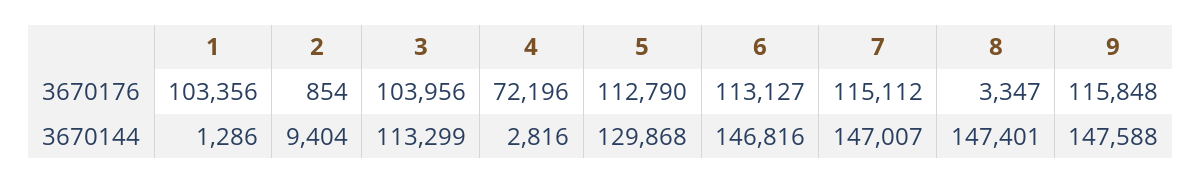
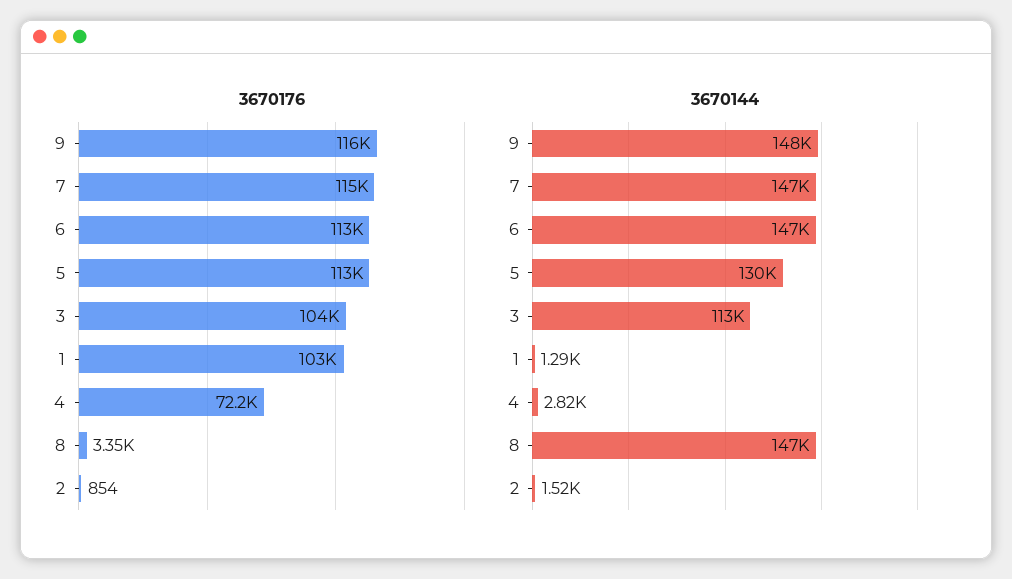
3670144, 2: 9404 -> 1520

